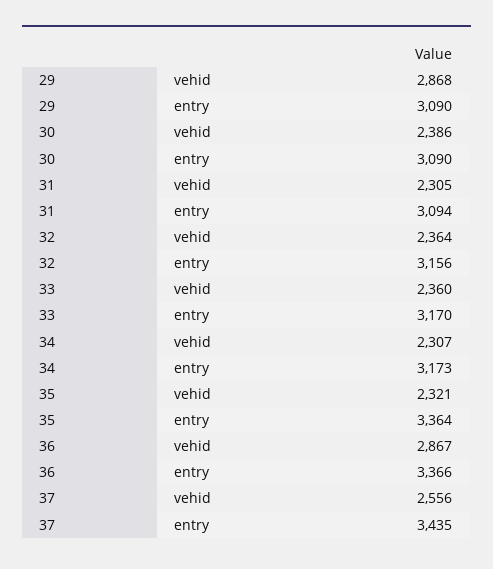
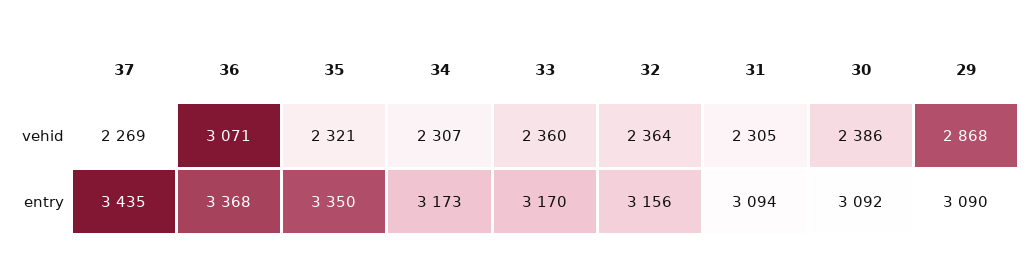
30, entry: 3090 -> 3092
35, entry: 3364 -> 3350
36, vehid: 2867 -> 3071
36, entry: 3366 -> 3368
37, vehid: 2556 -> 2269

